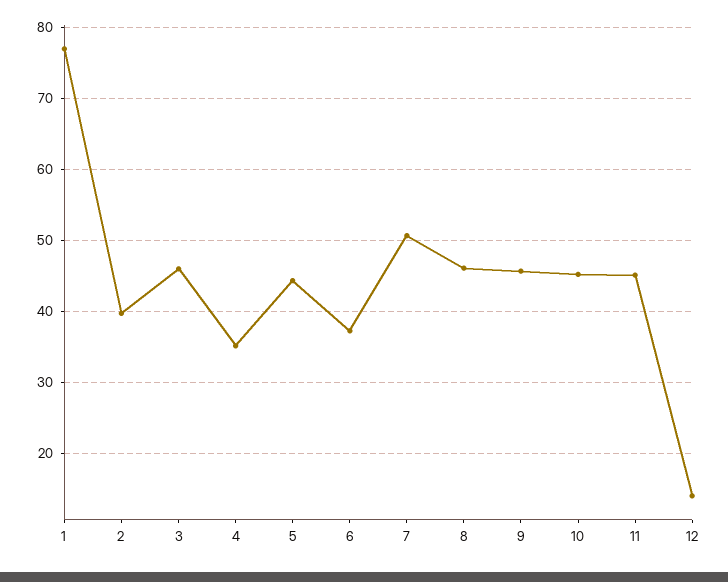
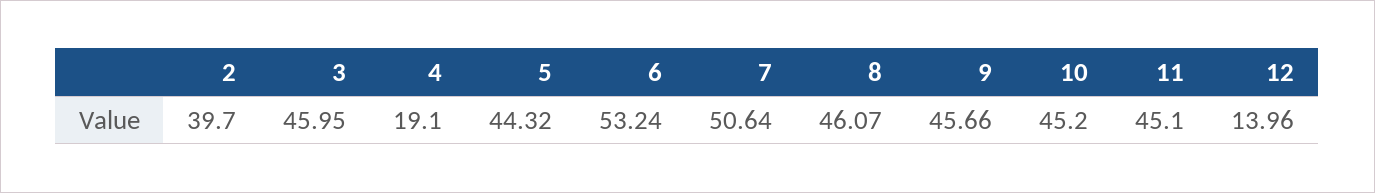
1: 77 -> none
4: 35 -> 19.1
6: 37 -> 53.24

